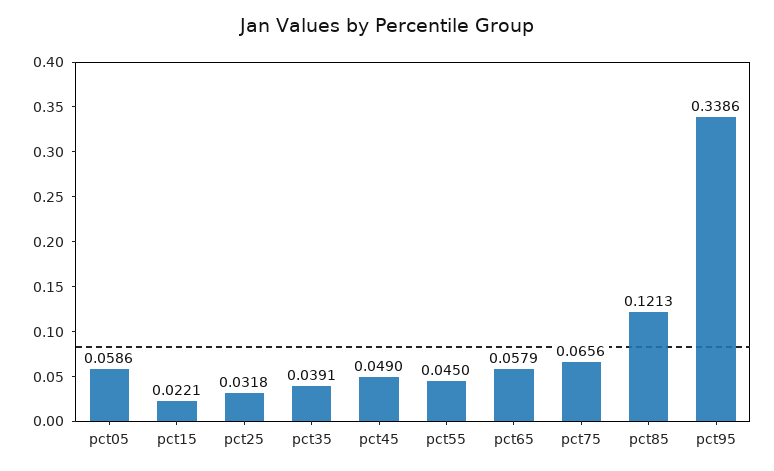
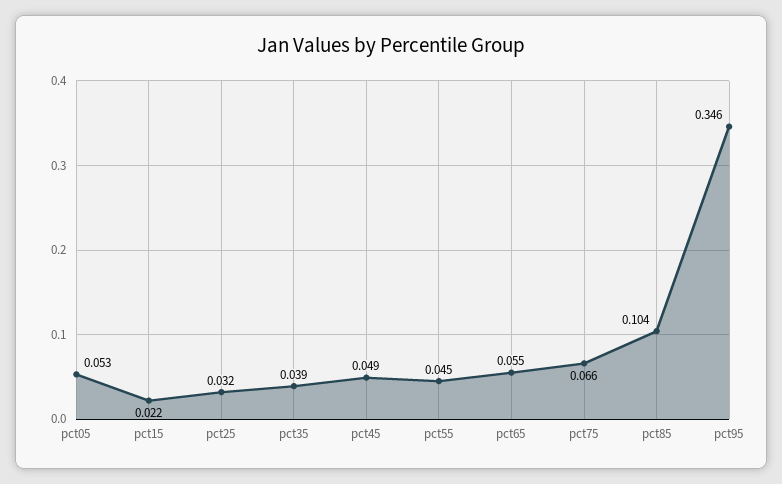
pct05: 0.0586 -> 0.053
pct65: 0.0579 -> 0.055
pct85: 0.1213 -> 0.104
pct95: 0.3386 -> 0.346

